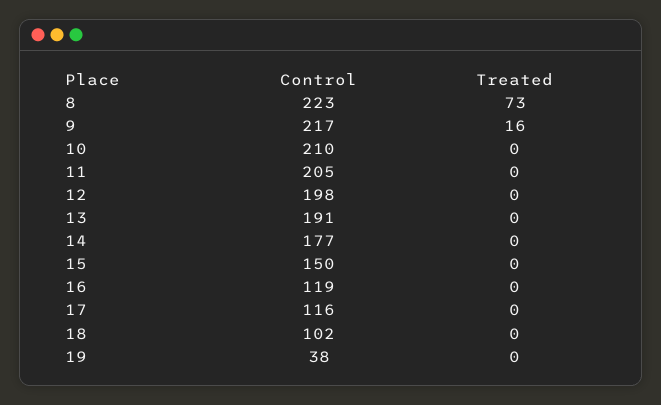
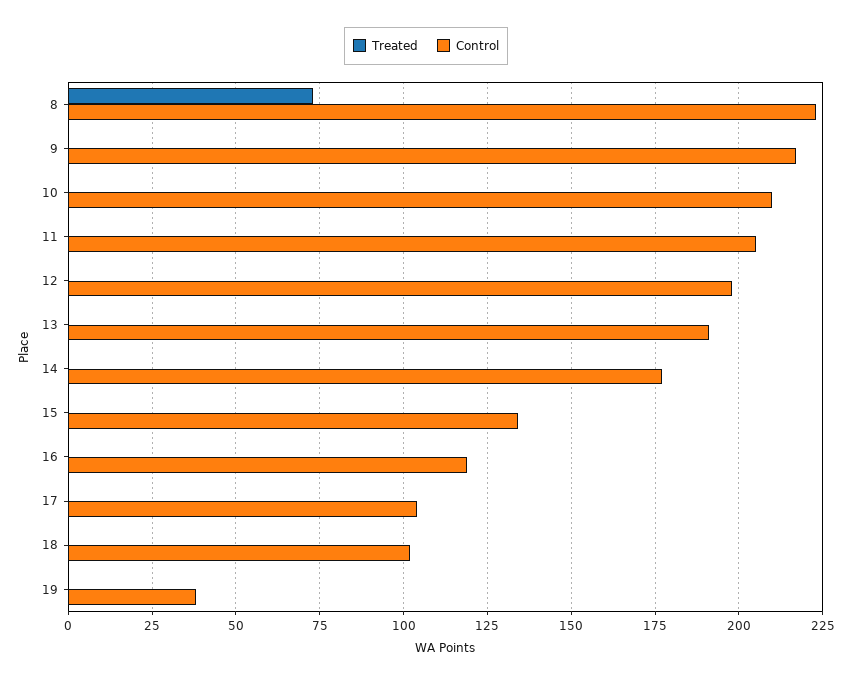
Treated, 9: 16 -> 0
Control, 15: 150 -> 135
Control, 17: 116 -> 105

